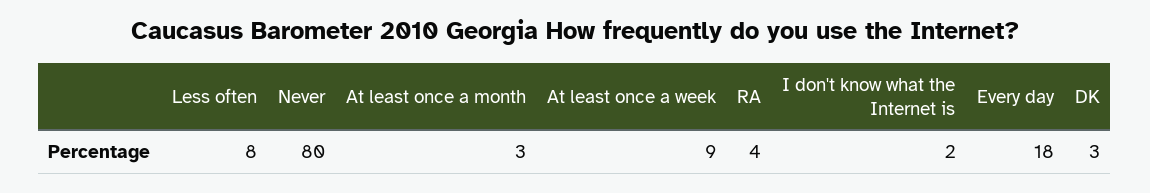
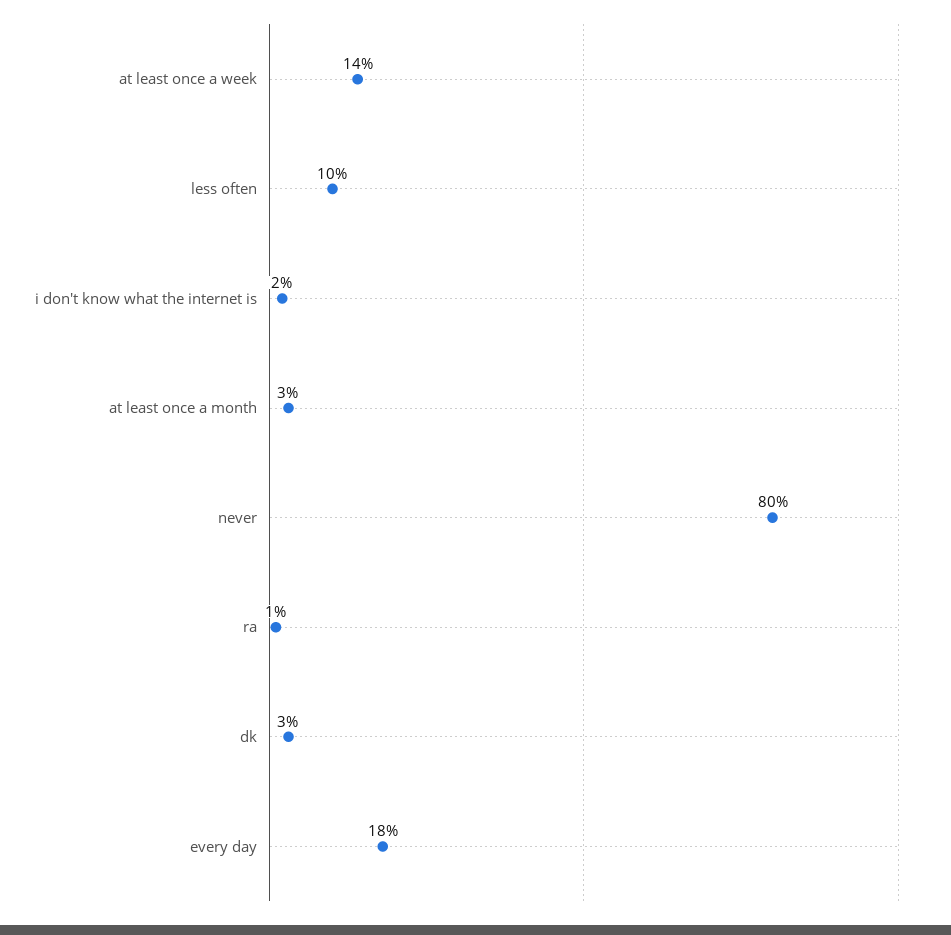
Less often: 8 -> 10
At least once a week: 9 -> 14
RA: 4 -> 1

